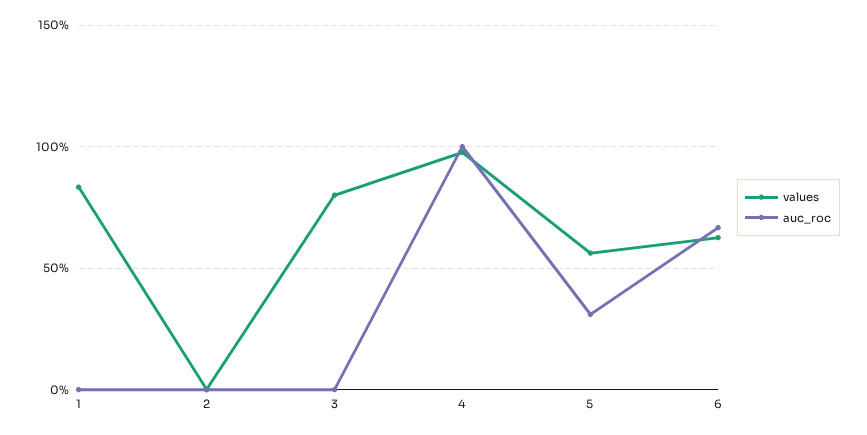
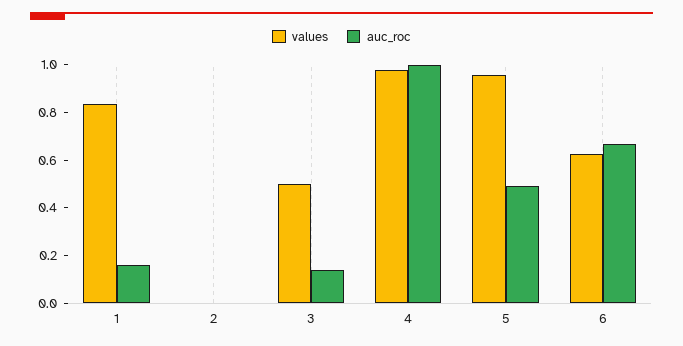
auc_roc, 1: 0 -> 0.15
values, 3: 0.8 -> 0.5
auc_roc, 3: 0 -> 0.15
values, 5: 0.55 -> 0.95
auc_roc, 5: 0.3 -> 0.5

